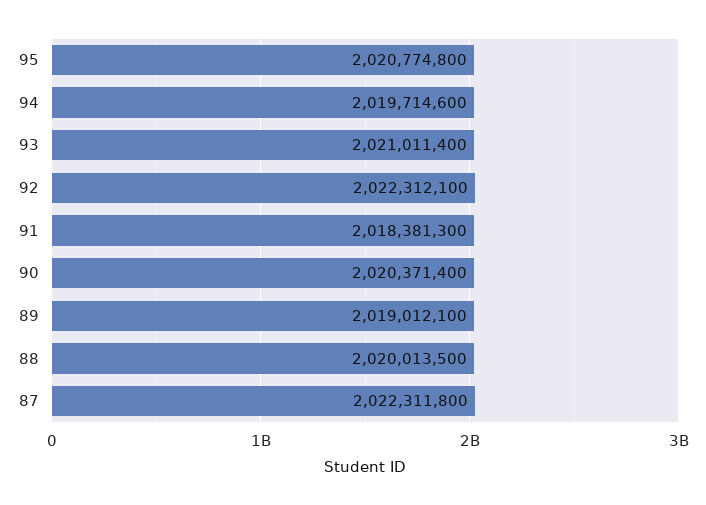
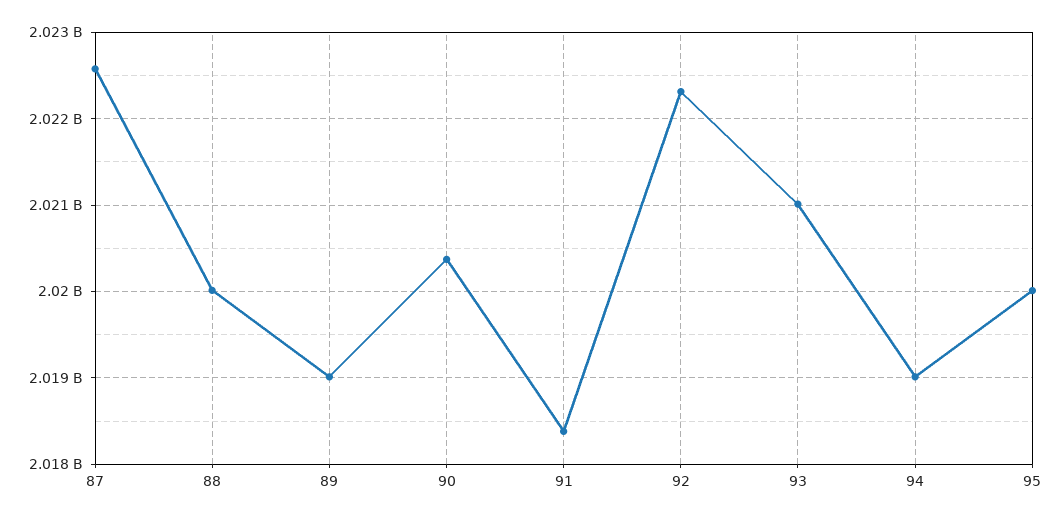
95: 2020774800 -> 2020000000
94: 2019714600 -> 2019000000
87: 2022311800 -> 2022600000

